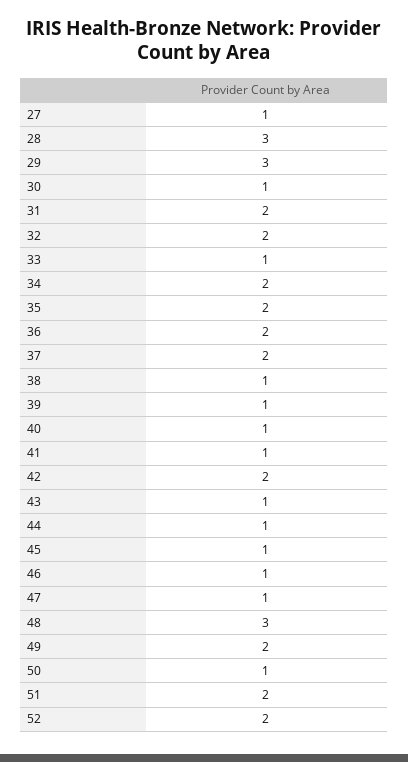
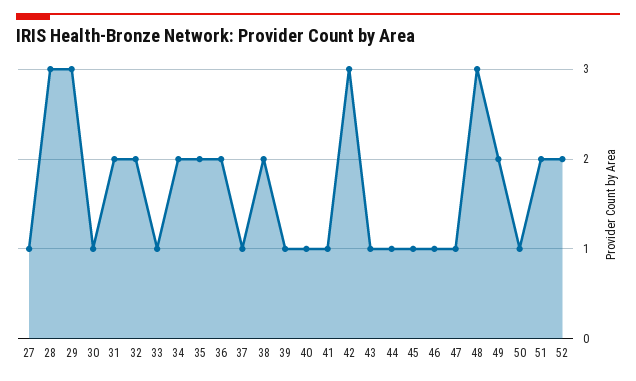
37: 2 -> 1
38: 1 -> 2
42: 2 -> 3

